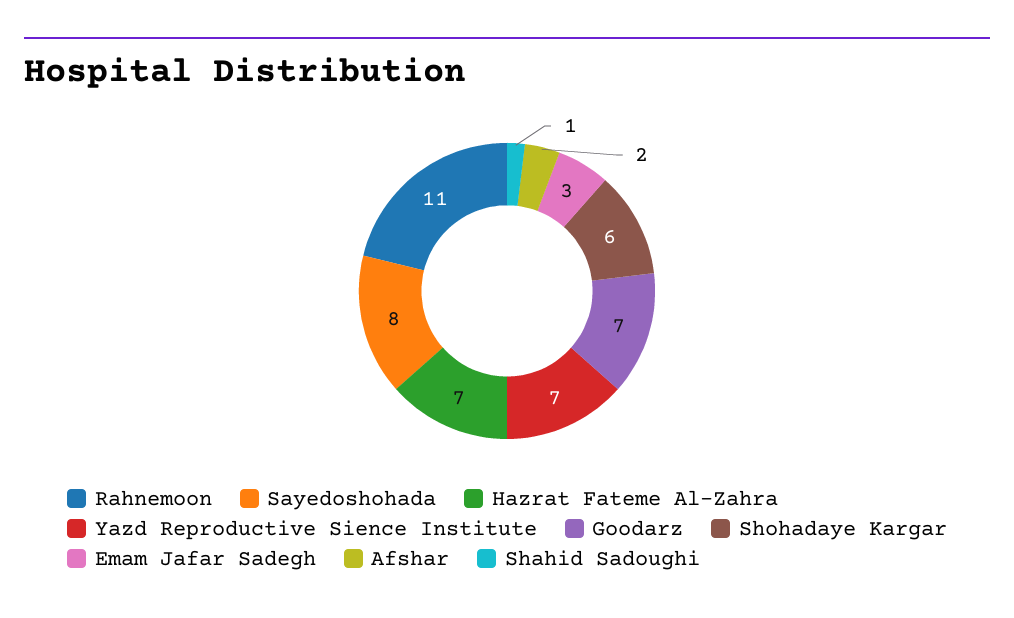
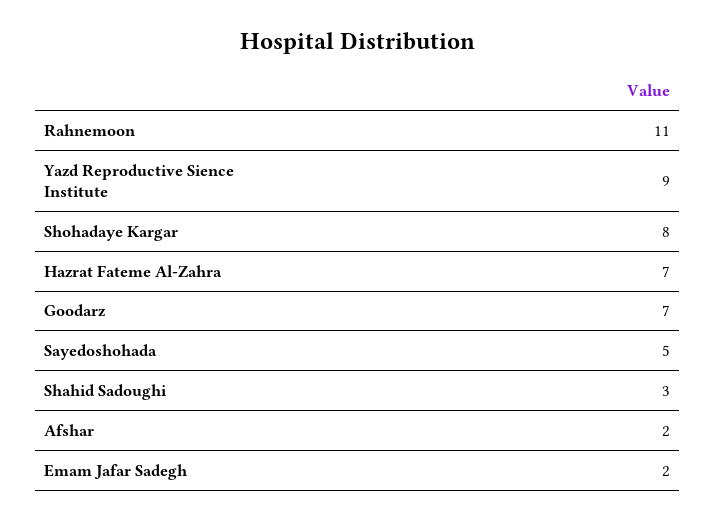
Sayedoshohada: 8 -> 5
Yazd Reproductive Sience Institute: 7 -> 9
Shohadaye Kargar: 6 -> 8
Emam Jafar Sadegh: 3 -> 2
Shahid Sadoughi: 1 -> 3

